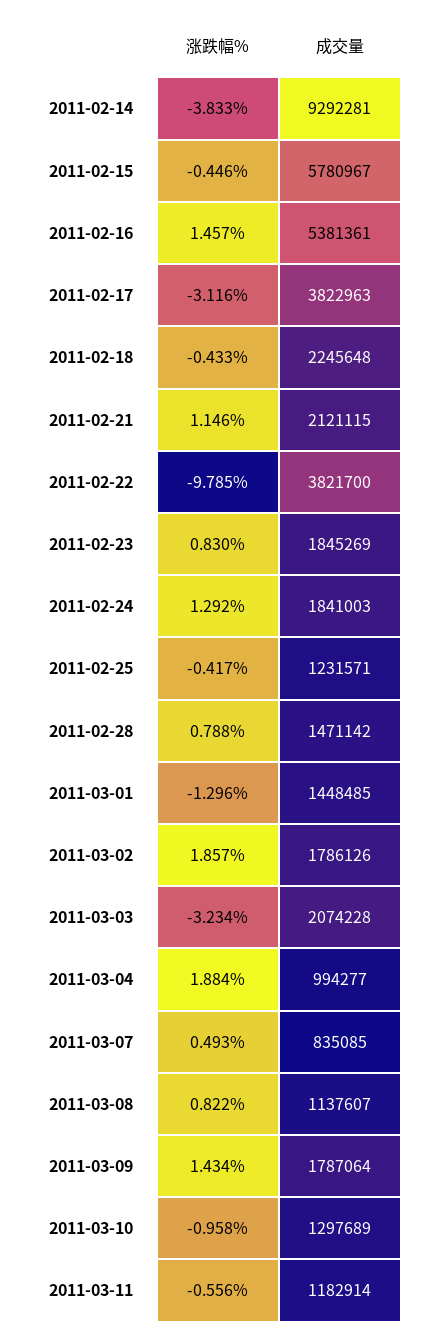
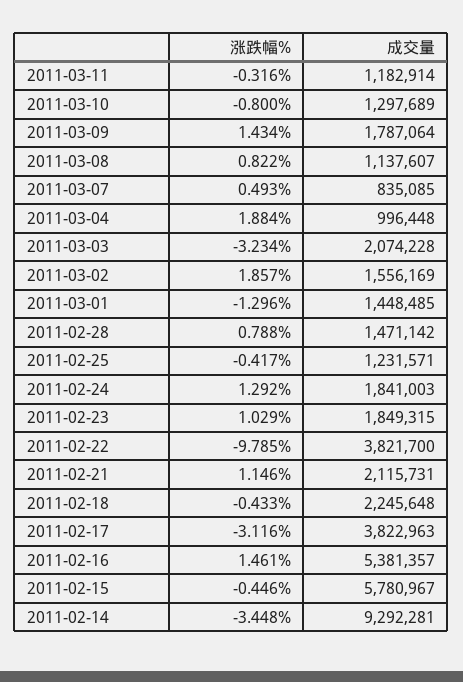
涨跌幅%, 2011-02-14: -3.833 -> -3.448
涨跌幅%, 2011-02-16: 1.457 -> 1.461
成交量, 2011-02-16: 5381361 -> 5381357
成交量, 2011-02-21: 2121115 -> 2115731
涨跌幅%, 2011-02-23: 0.83 -> 1.029
成交量, 2011-02-23: 1845269 -> 1849315
成交量, 2011-03-02: 1786126 -> 1556169
成交量, 2011-03-04: 994277 -> 996448
涨跌幅%, 2011-03-10: -0.958 -> -0.8
涨跌幅%, 2011-03-11: -0.556 -> -0.316

